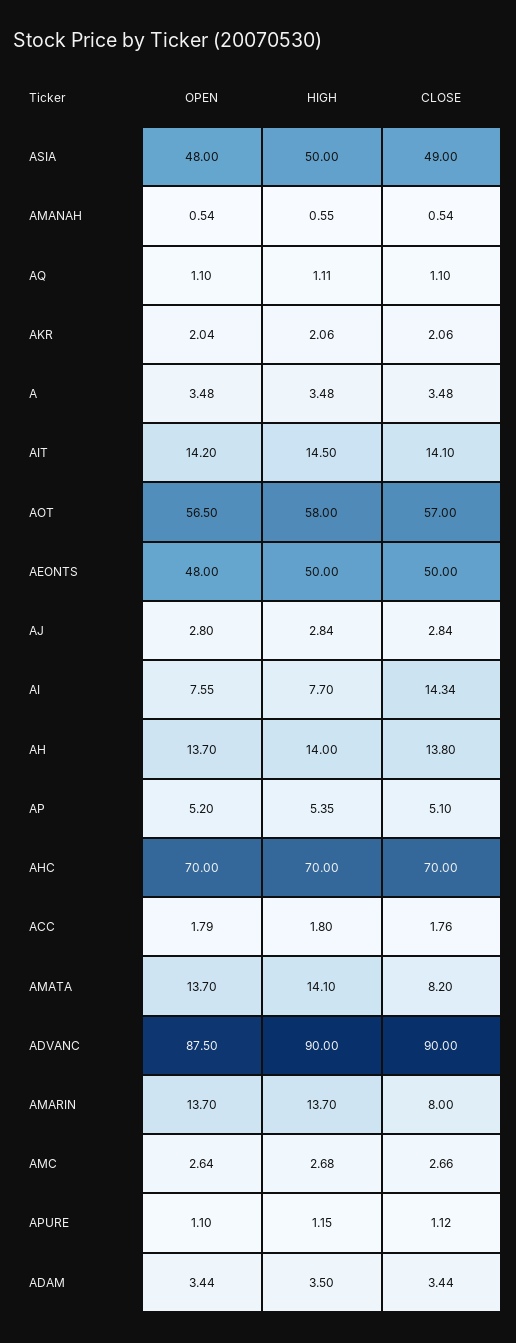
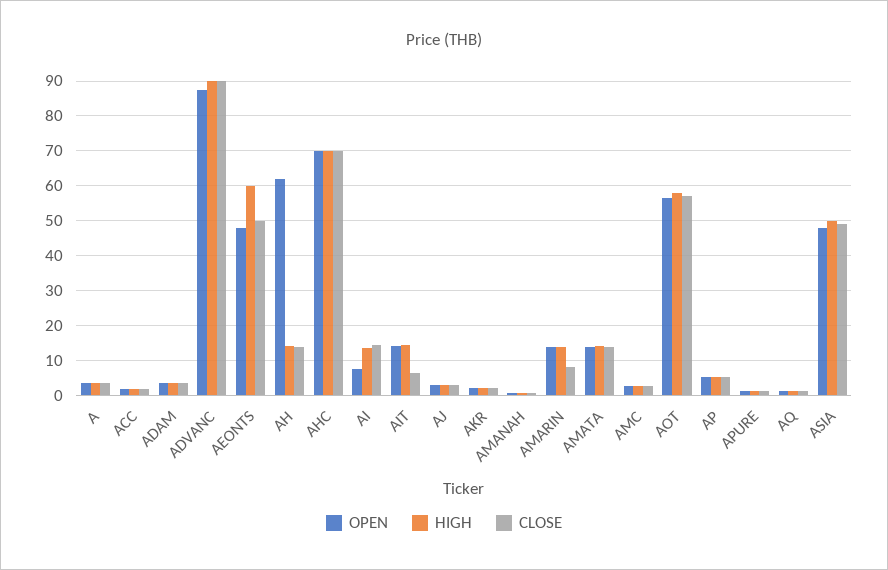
CLOSE, AIT: 14.1 -> 6
HIGH, AEONTS: 50 -> 60
HIGH, AI: 7.7 -> 14
OPEN, AH: 13.7 -> 62
CLOSE, AMATA: 8.2 -> 14

